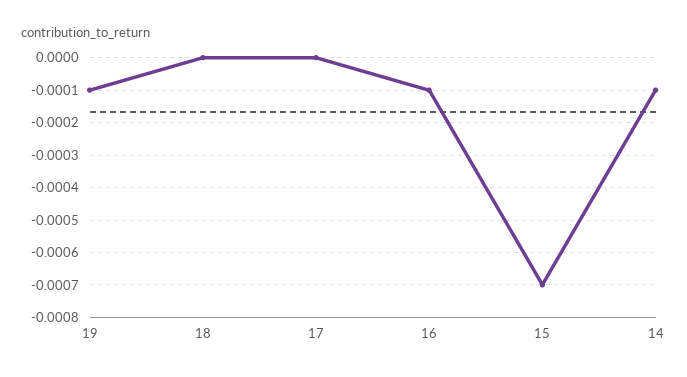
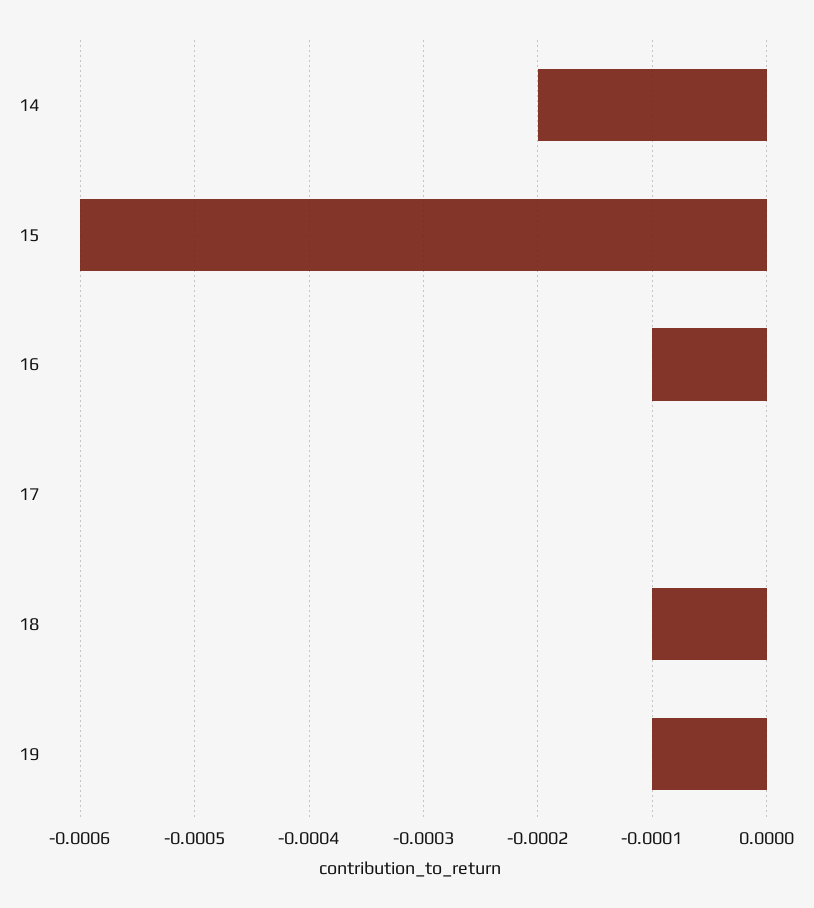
18: 0 -> -0.0001
15: -0.0007 -> -0.0006
14: -0.0001 -> -0.0002

